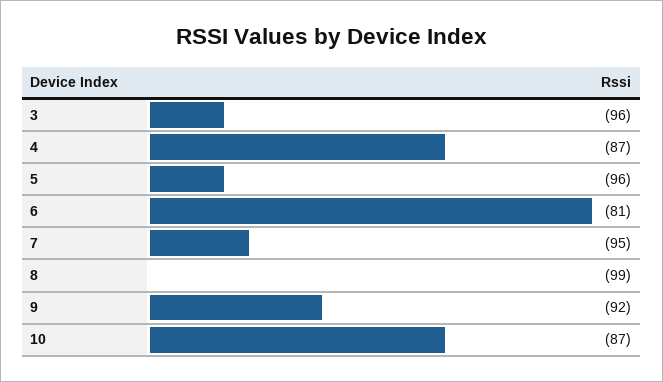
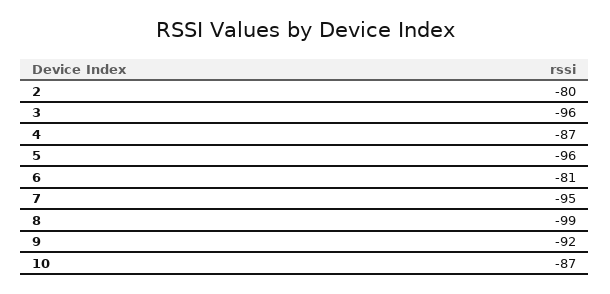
2: none -> -80

